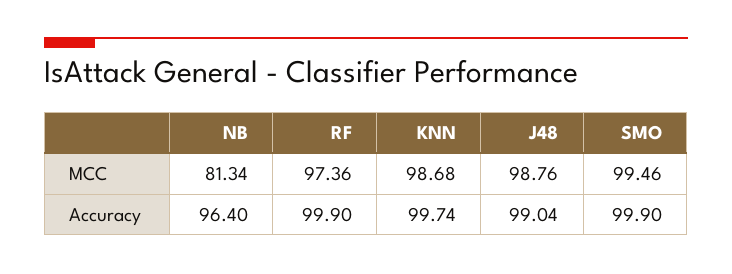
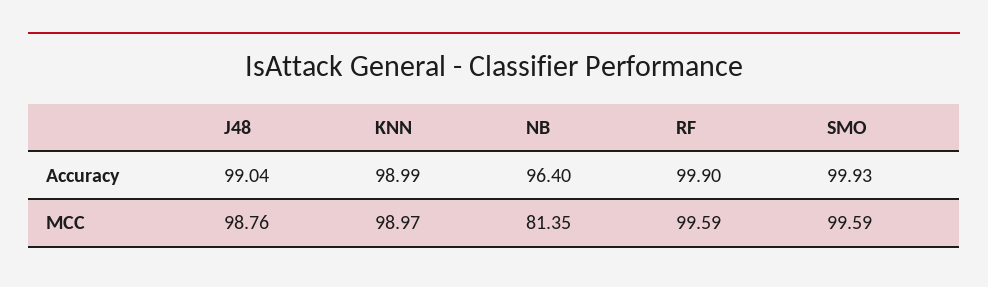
NB, MCC: 81.34 -> 81.35
RF, MCC: 97.36 -> 99.59
KNN, MCC: 98.68 -> 98.97
SMO, MCC: 99.46 -> 99.59
KNN, Accuracy: 99.74 -> 98.99
SMO, Accuracy: 99.9 -> 99.93

